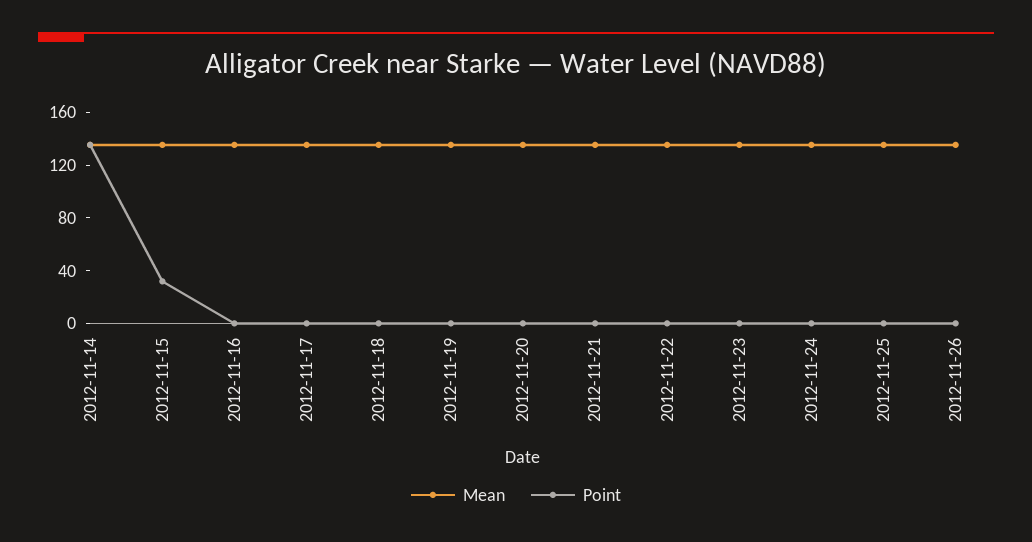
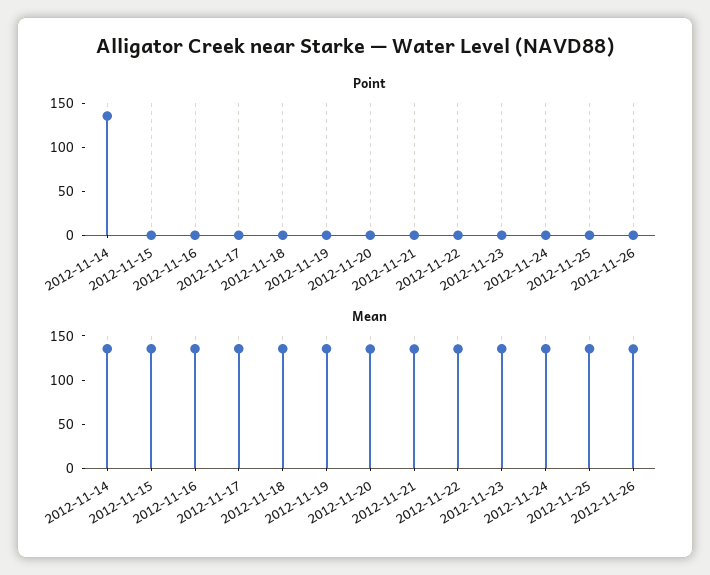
Point, 2012-11-15: 30 -> 0

